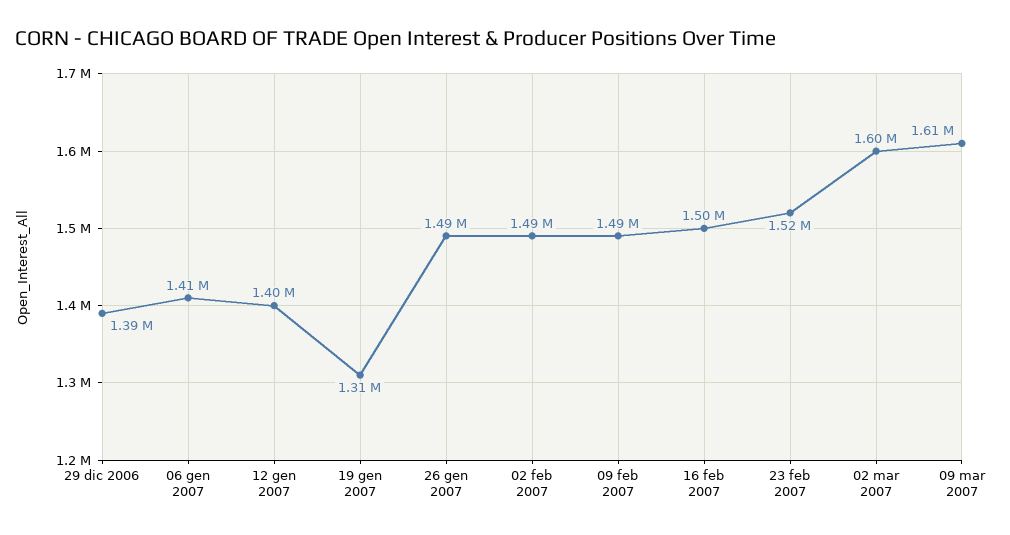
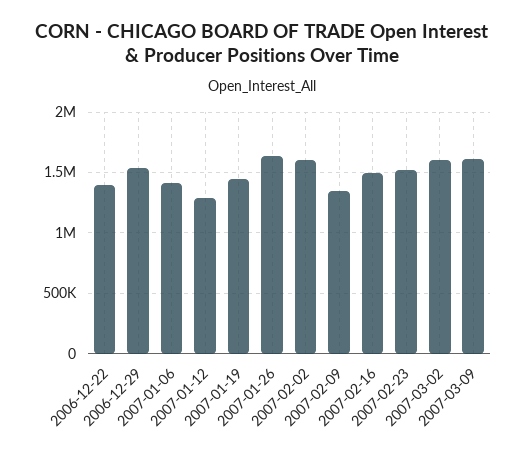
29 dic 2006: 1390000 -> 1550000
12 gen 2007: 1400000 -> 1300000
19 gen 2007: 1310000 -> 1450000
26 gen 2007: 1490000 -> 1650000
02 feb 2007: 1490000 -> 1600000
09 feb 2007: 1490000 -> 1350000
2006-12-22: none -> 1400000

